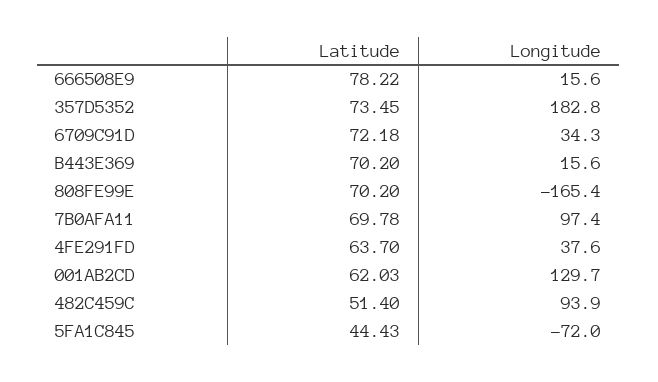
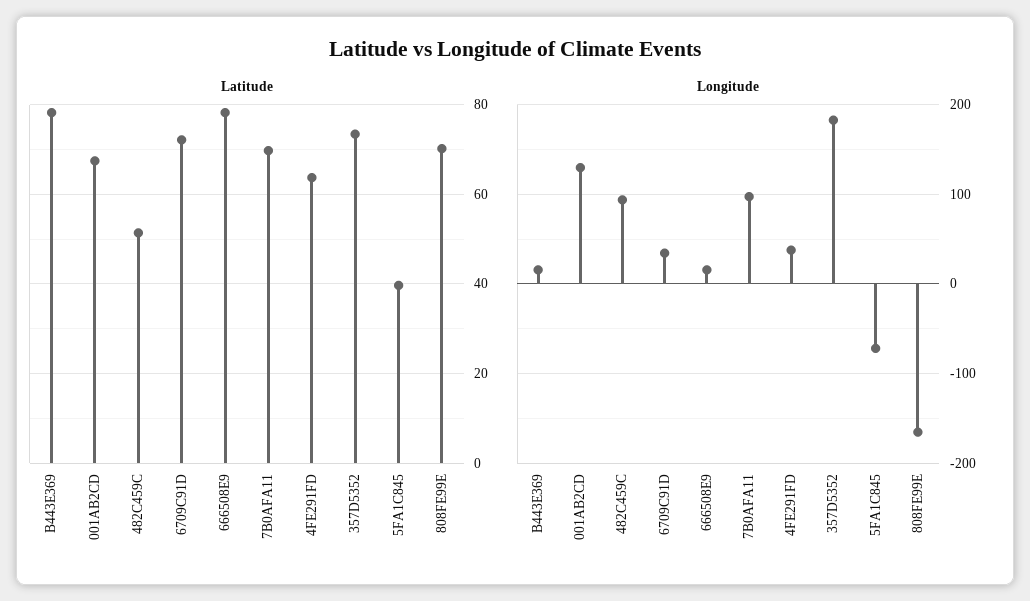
Latitude, B443E369: 70.2 -> 78
Latitude, 001AB2CD: 62.03 -> 68
Latitude, 5FA1C845: 44.43 -> 40

